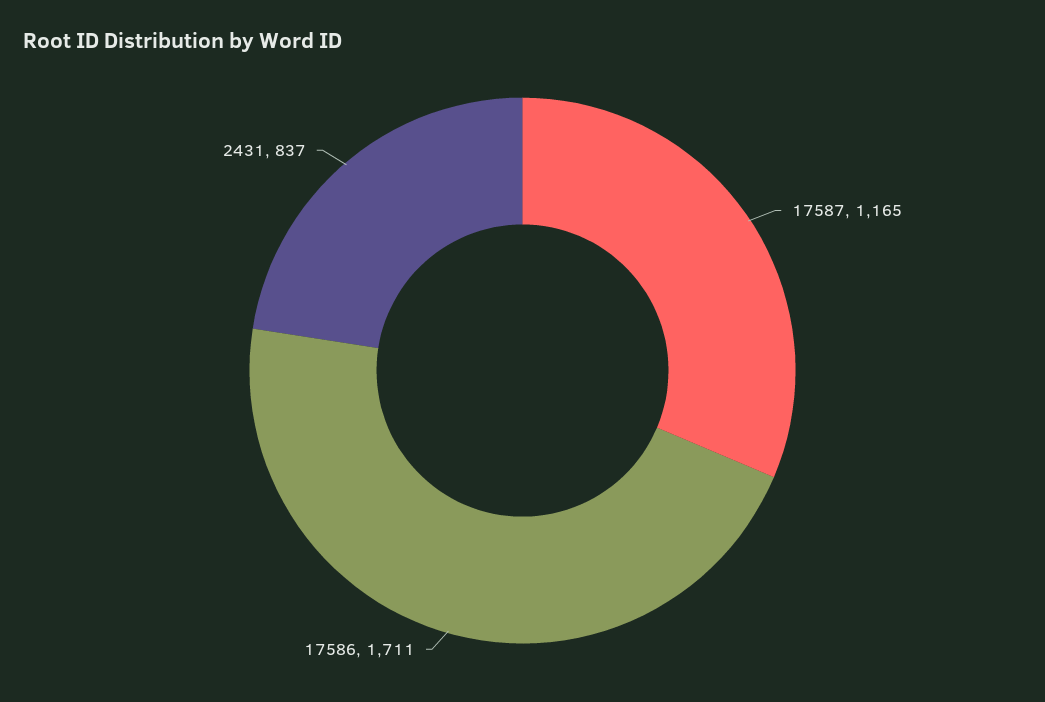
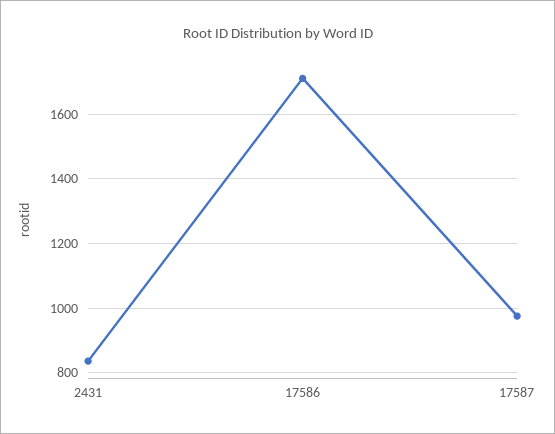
17587: 1165 -> 980

